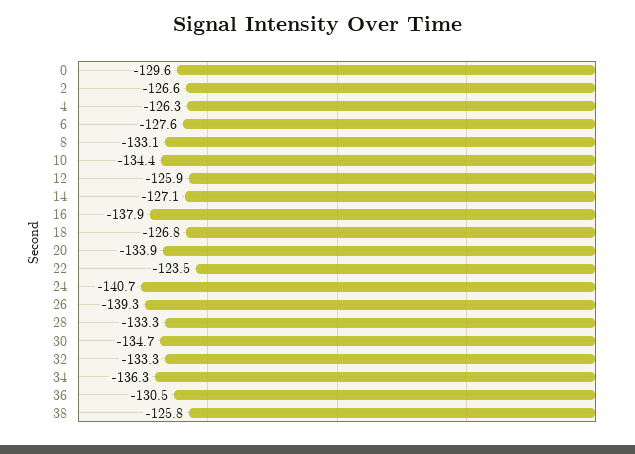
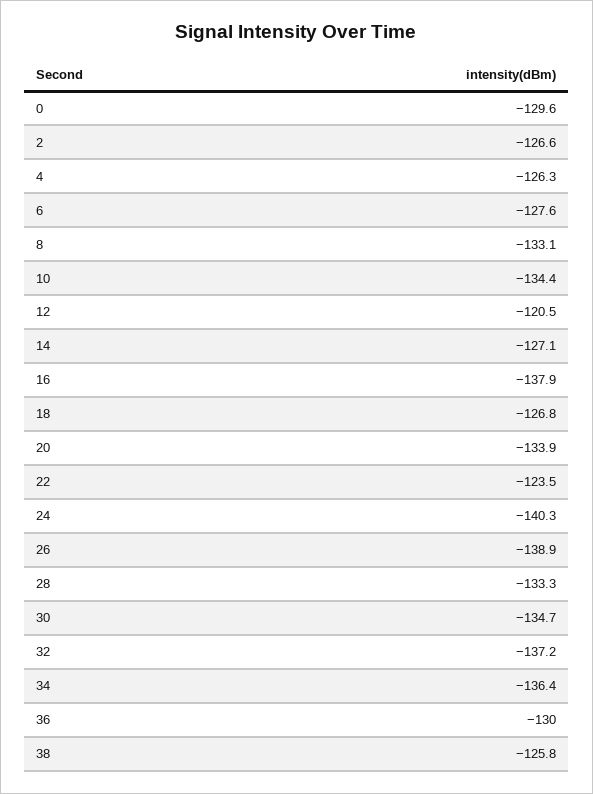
12: -125.9 -> -120.5
24: -140.7 -> -140.3
26: -139.3 -> -138.9
32: -133.3 -> -137.2
34: -136.3 -> -136.4
36: -130.5 -> -130

